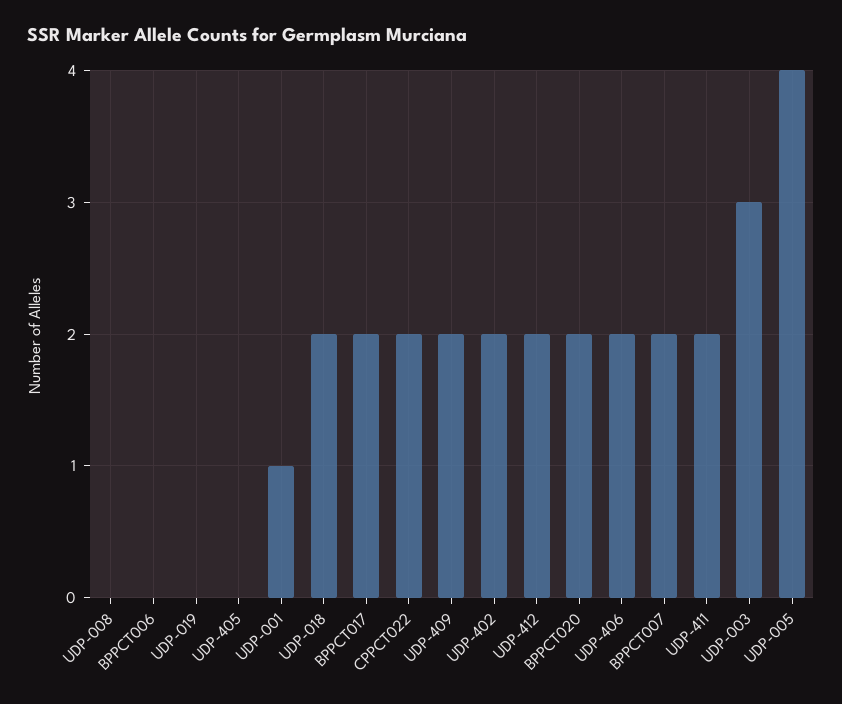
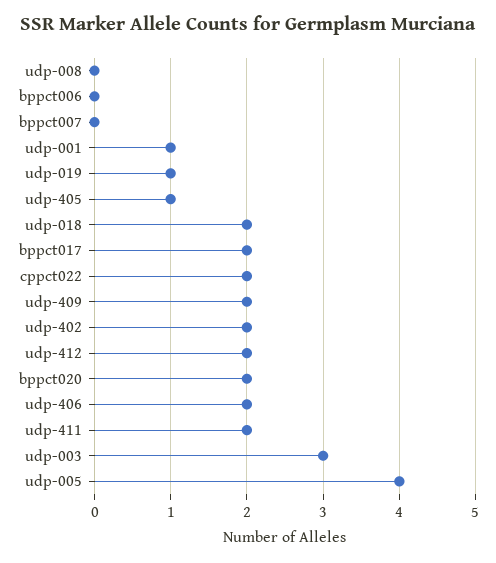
UDP-019: 0 -> 1
UDP-405: 0 -> 1
BPPCT007: 2 -> 0

